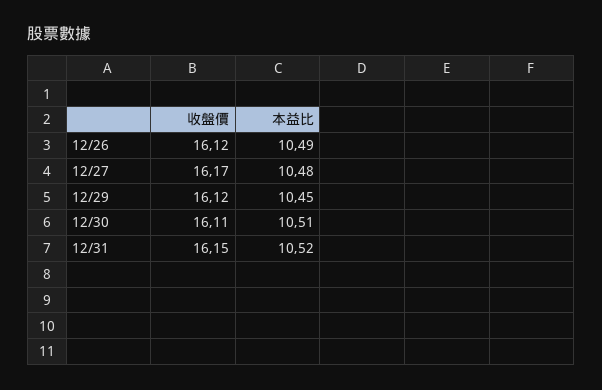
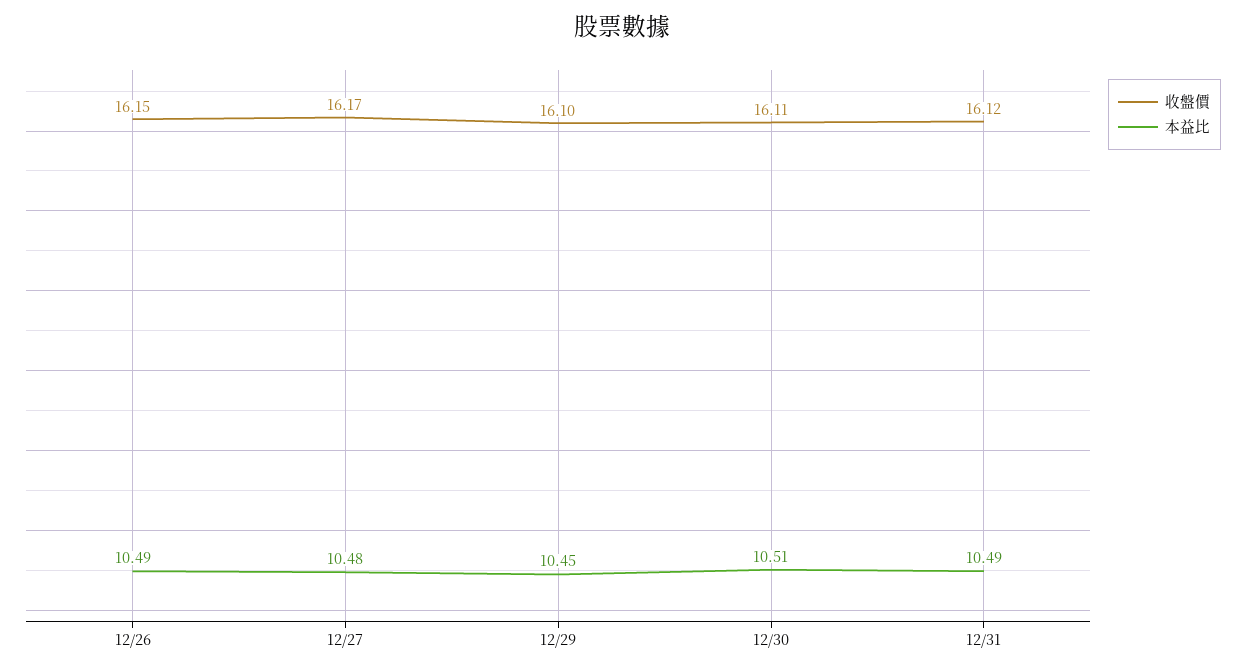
收盤價, 12/26: 16.12 -> 16.15
收盤價, 12/29: 16.12 -> 16.1
收盤價, 12/31: 16.15 -> 16.12
本益比, 12/31: 10.52 -> 10.49

